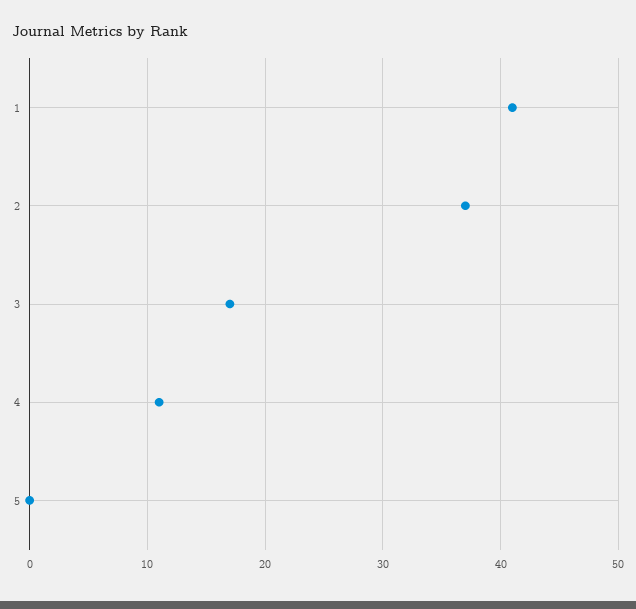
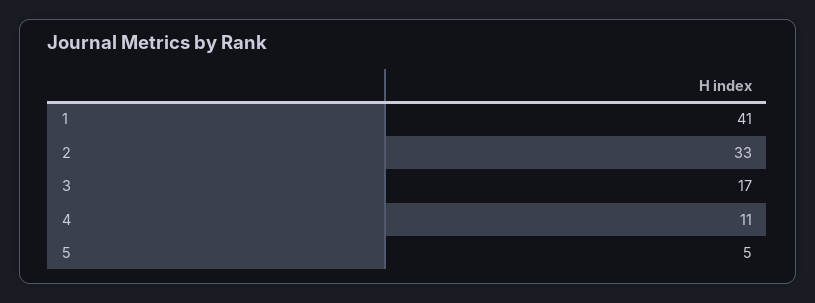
2: 37 -> 33
5: 0 -> 5

